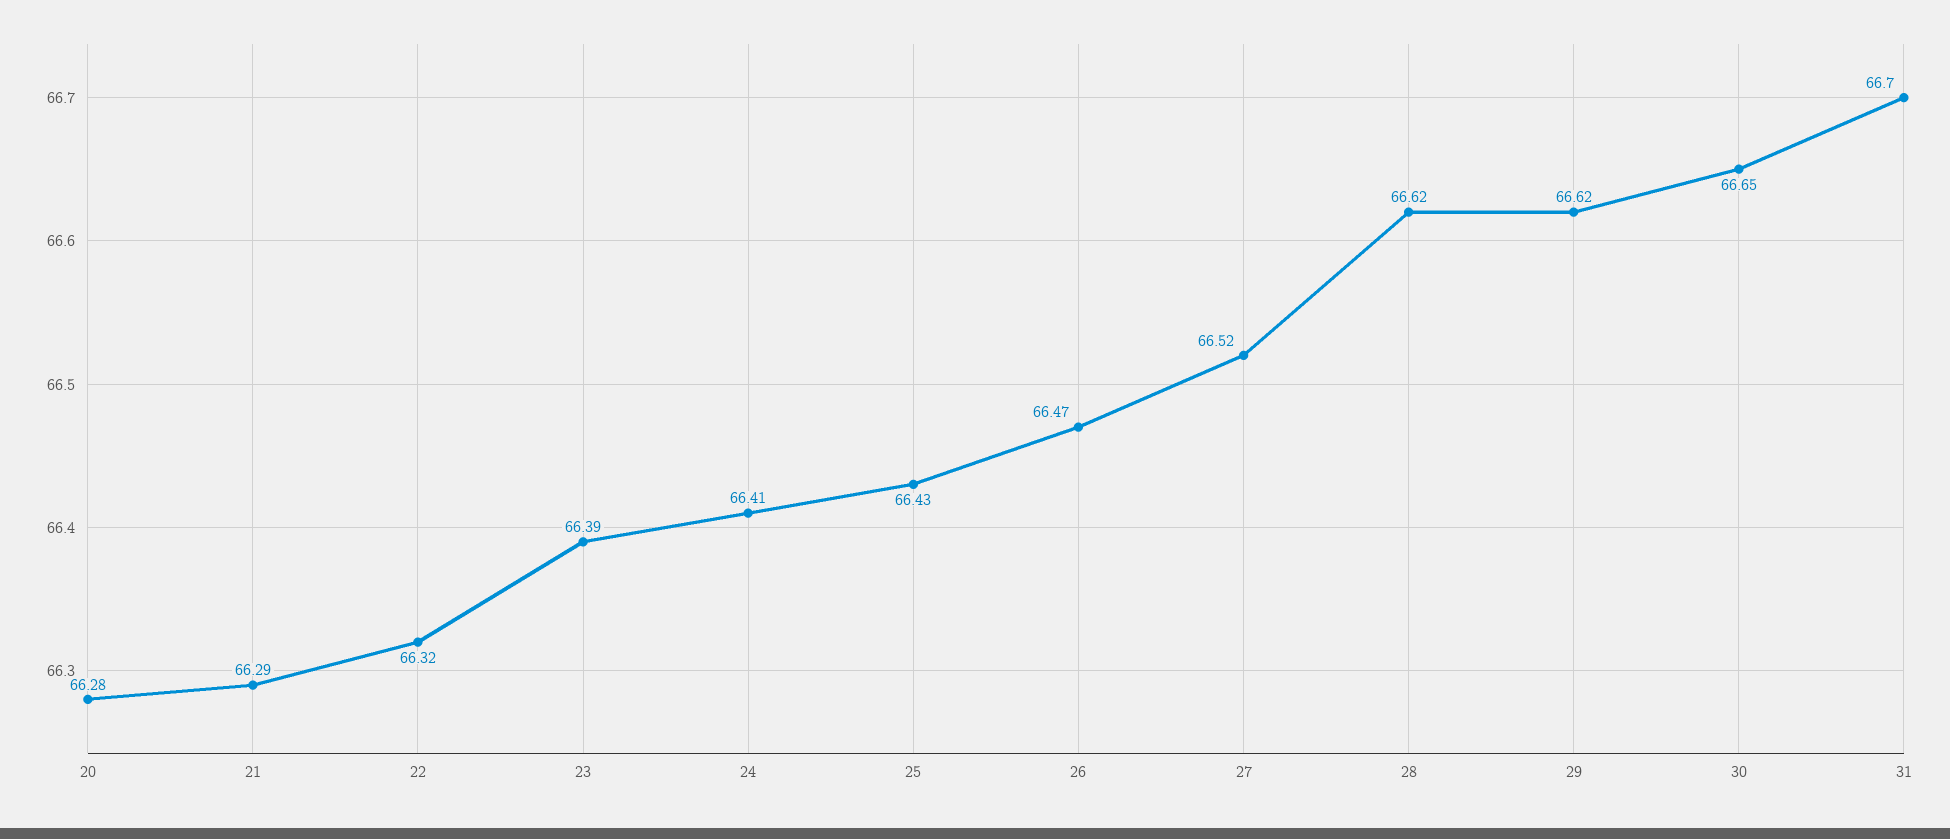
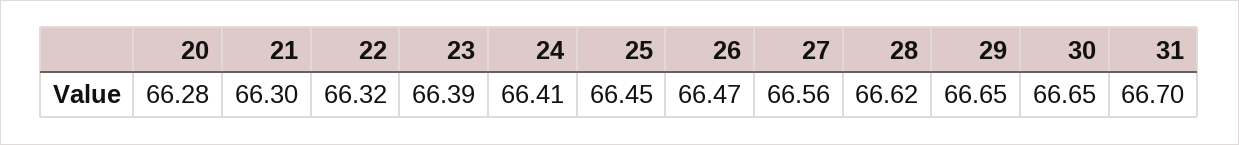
21: 66.29 -> 66.3
25: 66.43 -> 66.45
27: 66.52 -> 66.56
29: 66.62 -> 66.65

